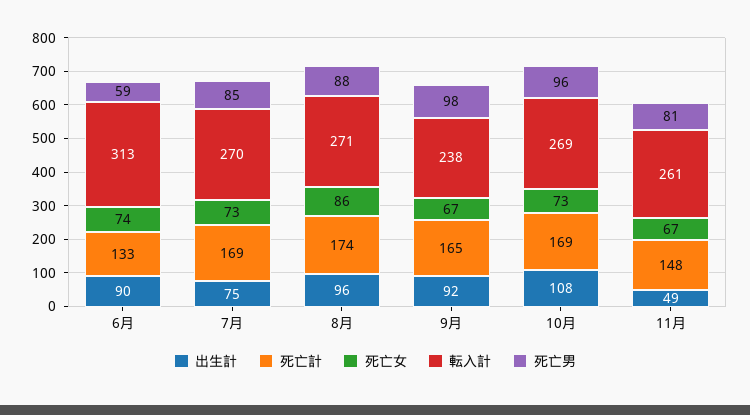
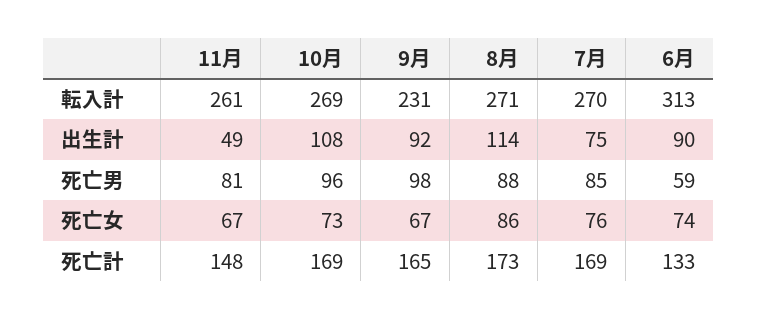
死亡女, 7月: 73 -> 76
出生計, 8月: 96 -> 114
死亡計, 8月: 174 -> 173
転入計, 9月: 238 -> 231

